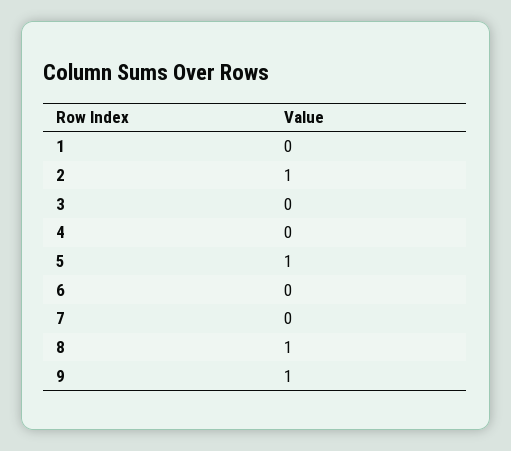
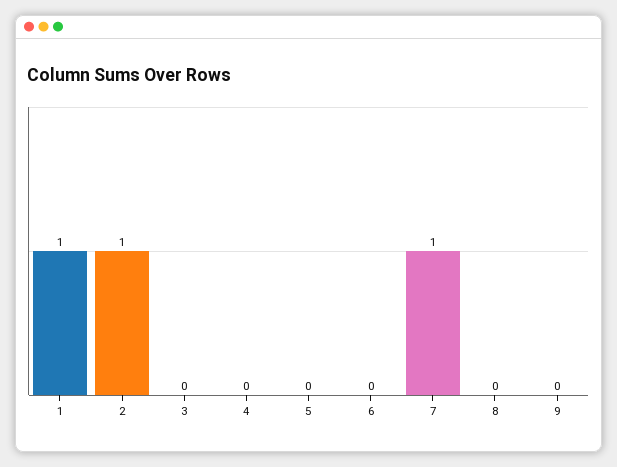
1: 0 -> 1
5: 1 -> 0
7: 0 -> 1
8: 1 -> 0
9: 1 -> 0

